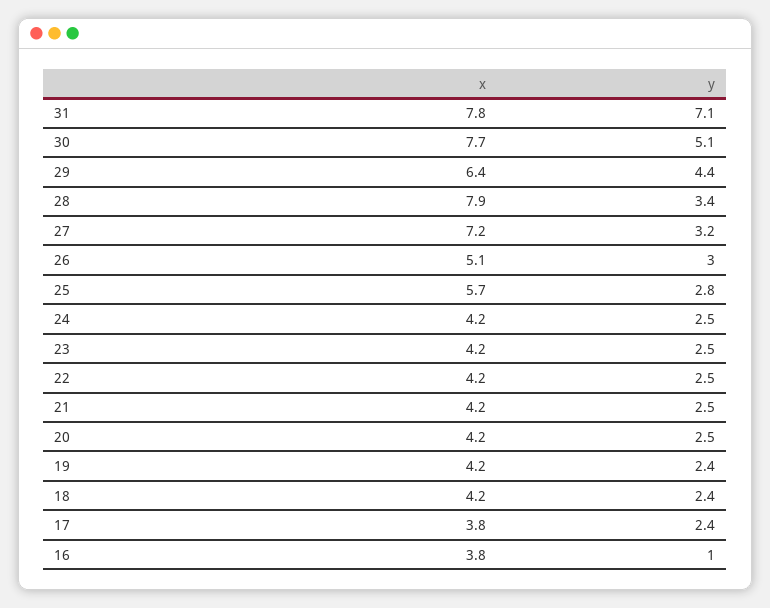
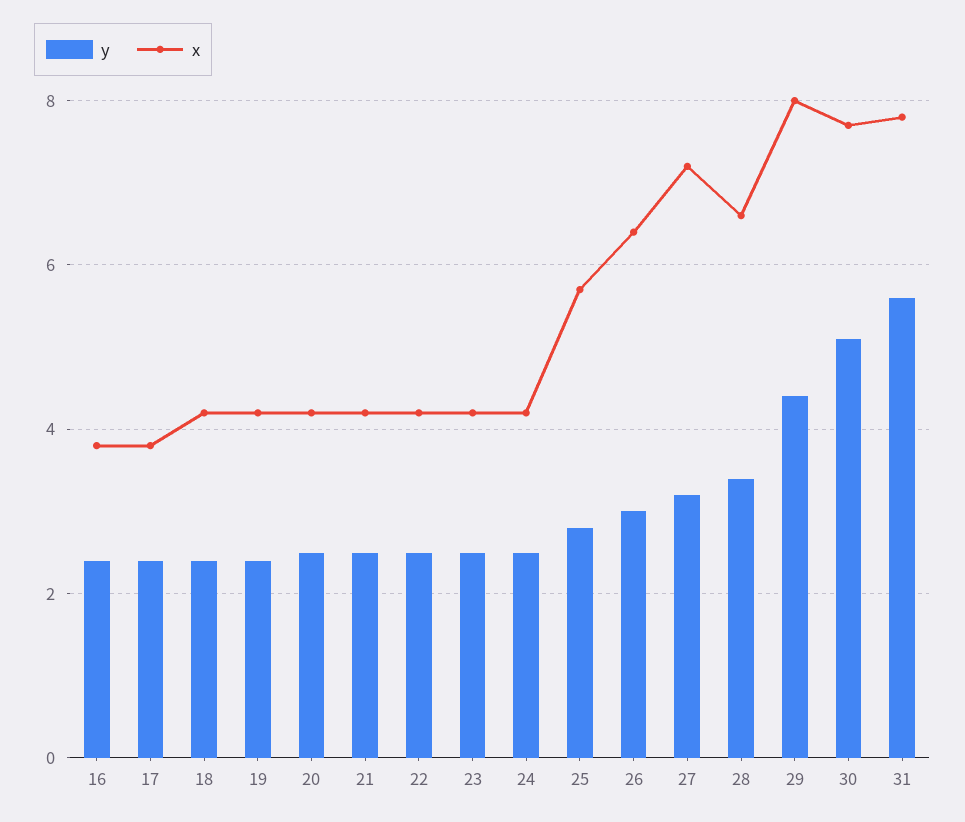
y, 31: 7.1 -> 5.5
x, 29: 6.4 -> 8
x, 28: 7.9 -> 6.5
x, 26: 5.1 -> 6.5
y, 16: 1 -> 2.5

